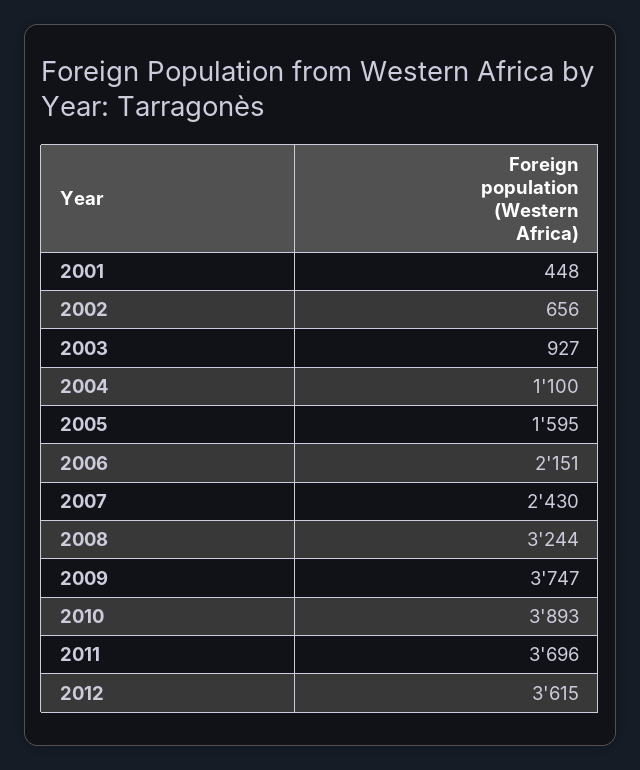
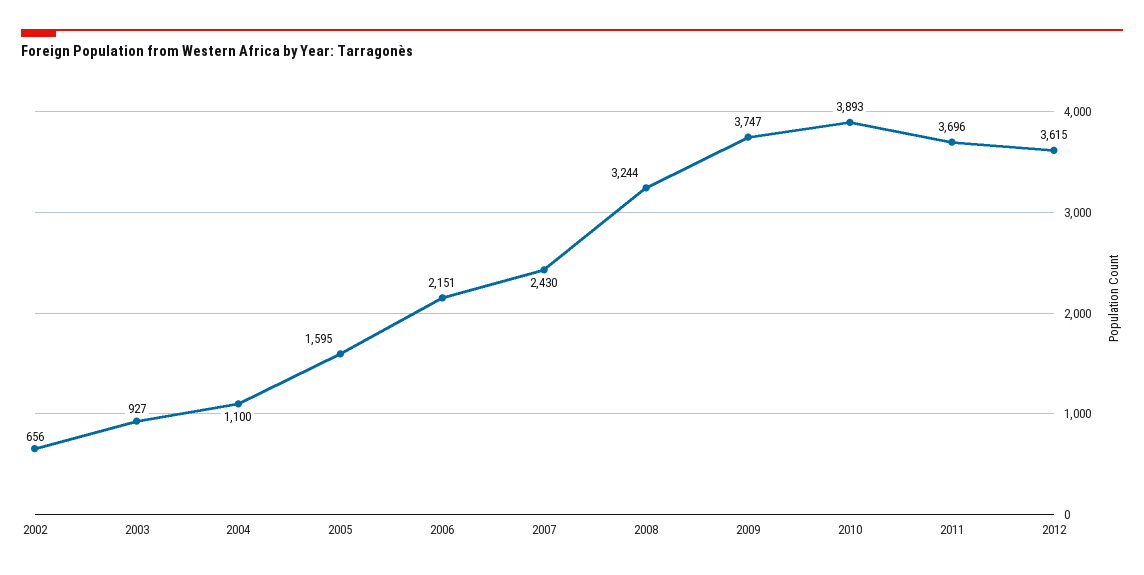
2001: 448 -> none

